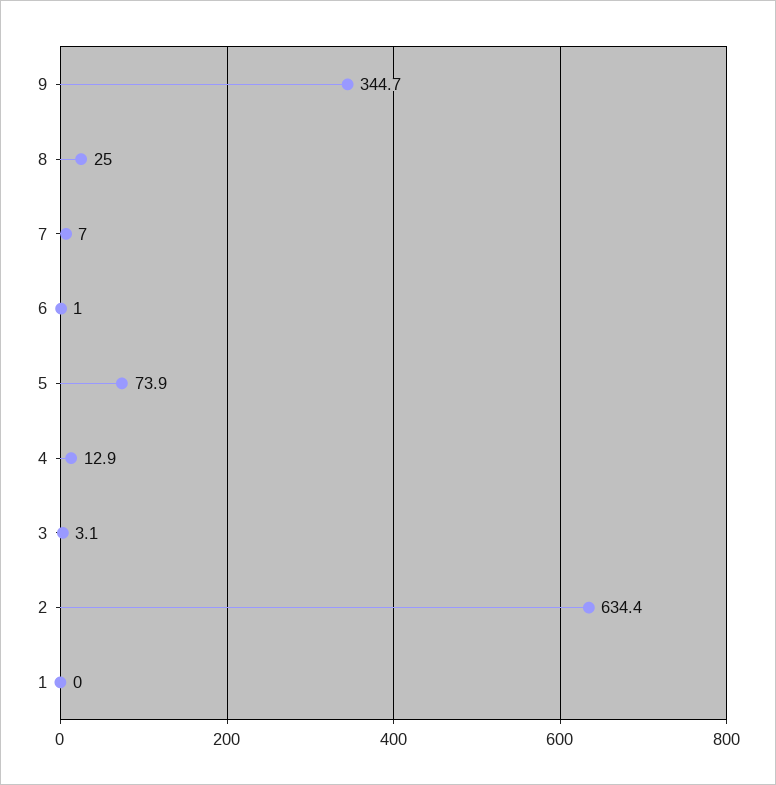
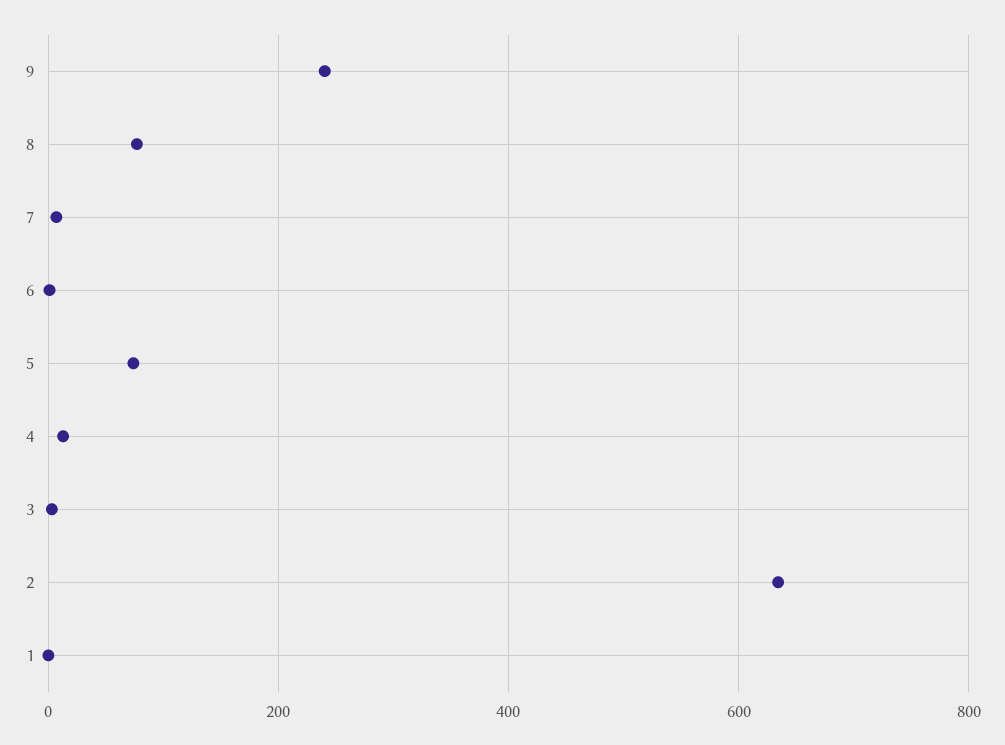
9: 344.7 -> 240
8: 25 -> 80

